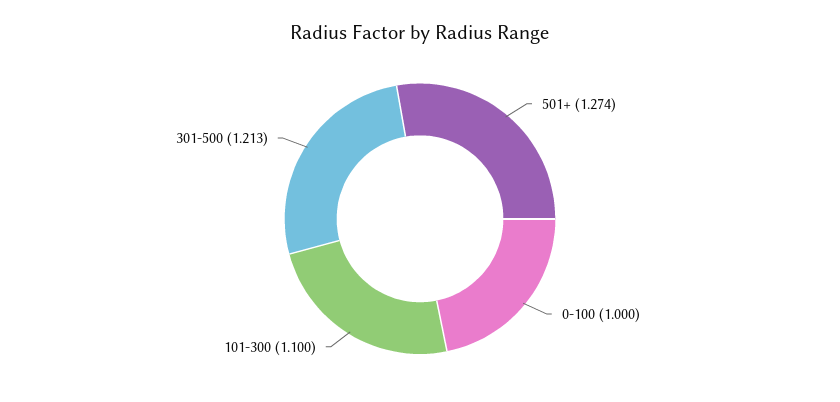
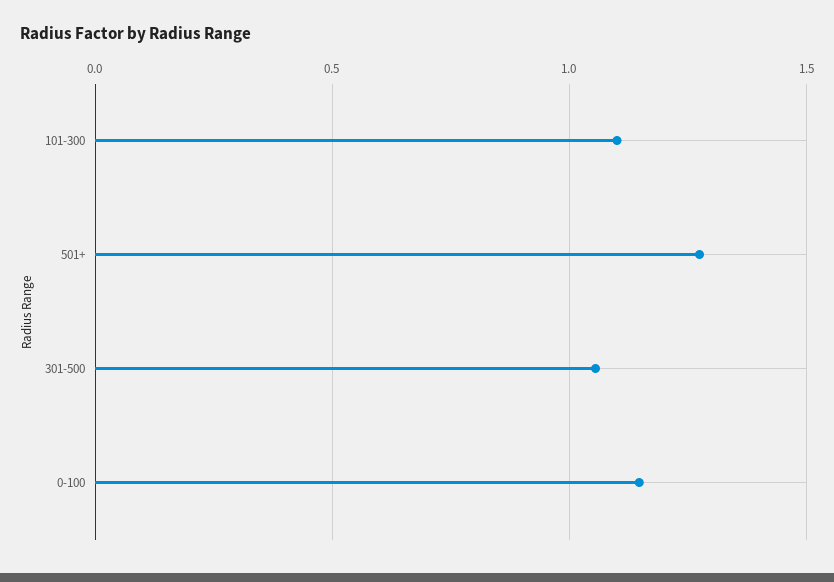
0-100: 1 -> 1.15
301-500: 1.213 -> 1.05

